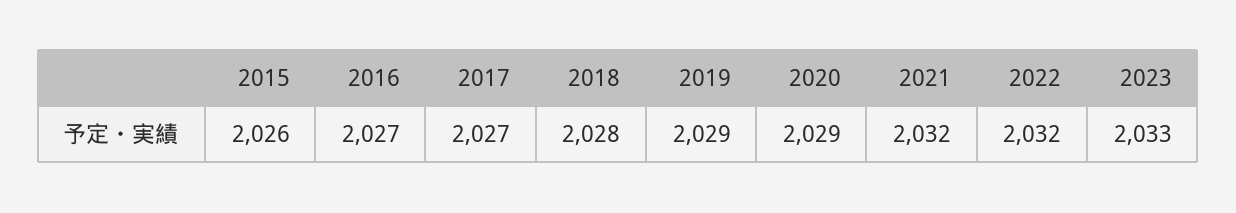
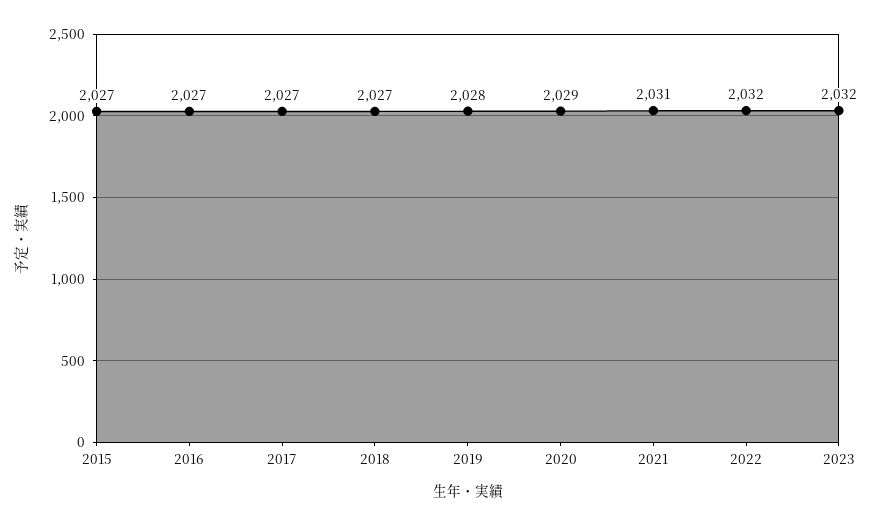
2015: 2026 -> 2027
2018: 2028 -> 2027
2019: 2029 -> 2028
2021: 2032 -> 2031
2023: 2033 -> 2032

